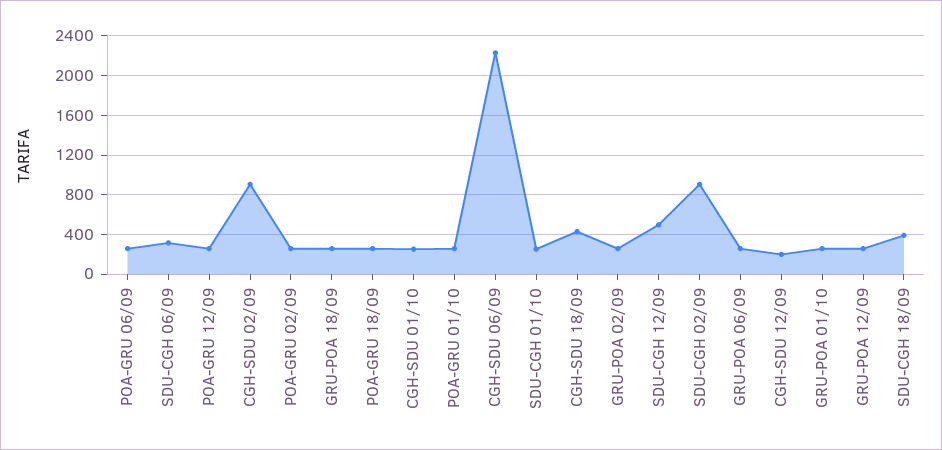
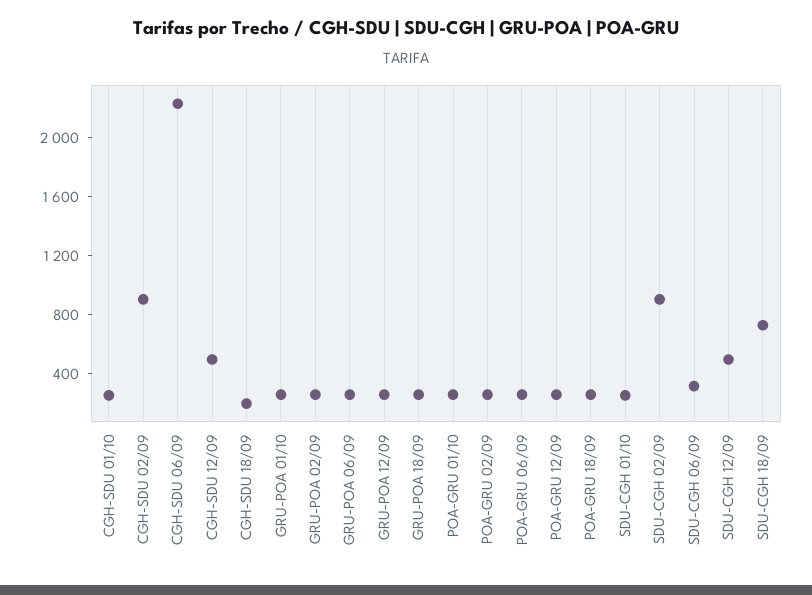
CGH-SDU 18/09: 400 -> 200
CGH-SDU 12/09: 200 -> 500
SDU-CGH 18/09: 400 -> 700

